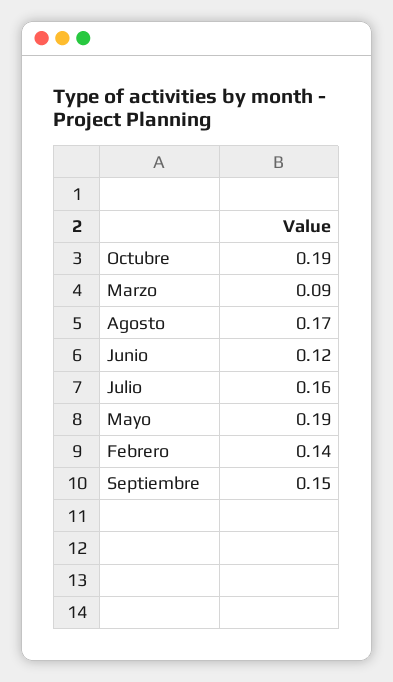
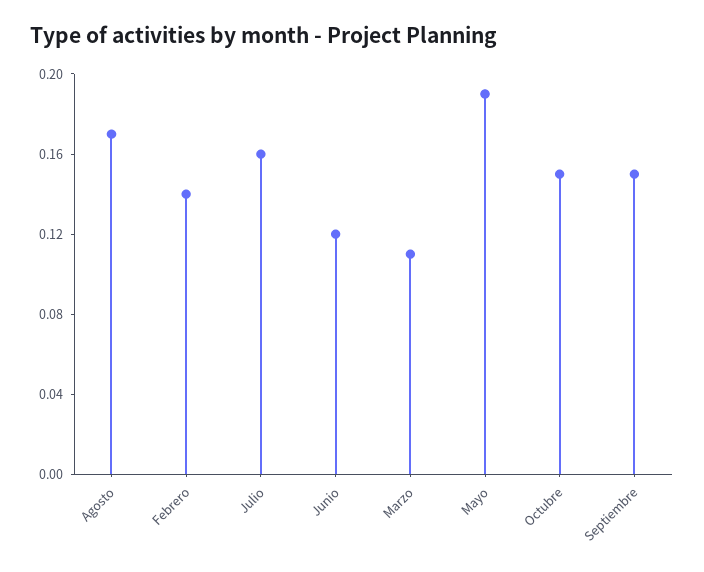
Octubre: 0.19 -> 0.15
Marzo: 0.09 -> 0.11

